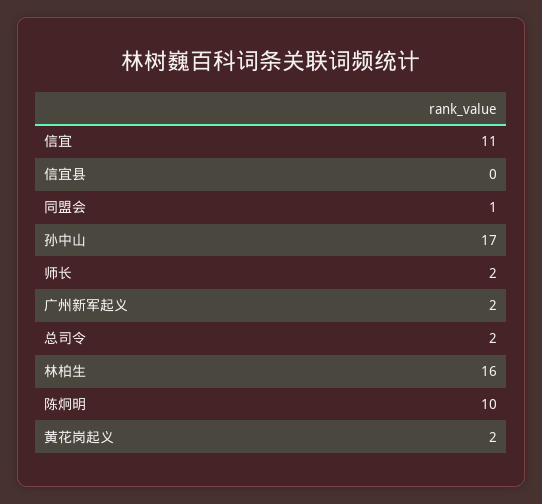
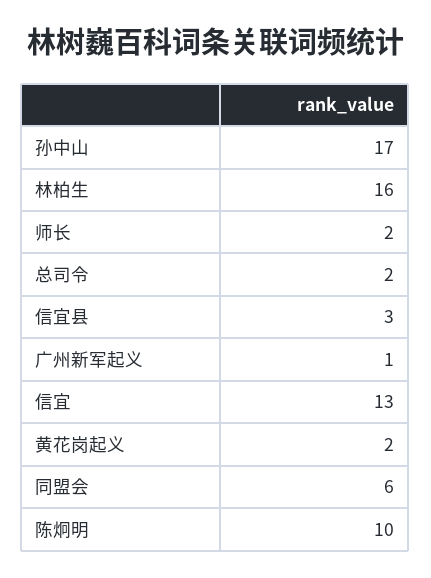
信宜: 11 -> 13
信宜县: 0 -> 3
同盟会: 1 -> 6
广州新军起义: 2 -> 1

